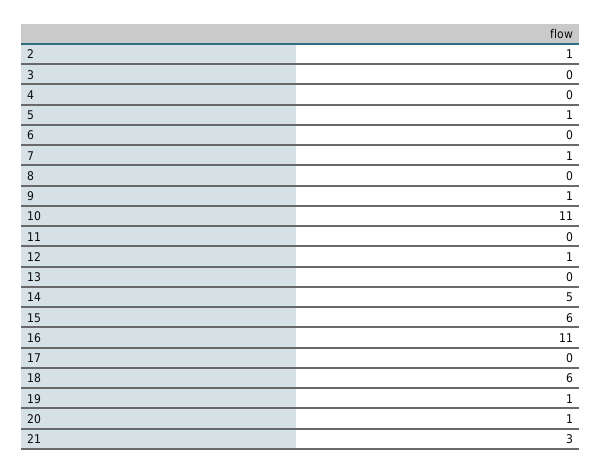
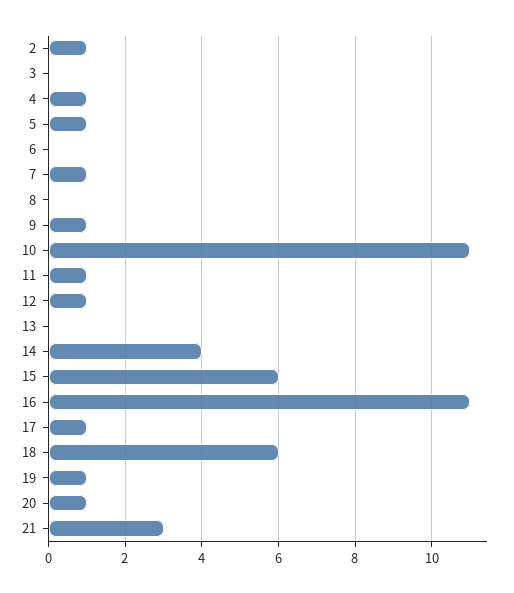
4: 0 -> 1
11: 0 -> 1
14: 5 -> 4
17: 0 -> 1

